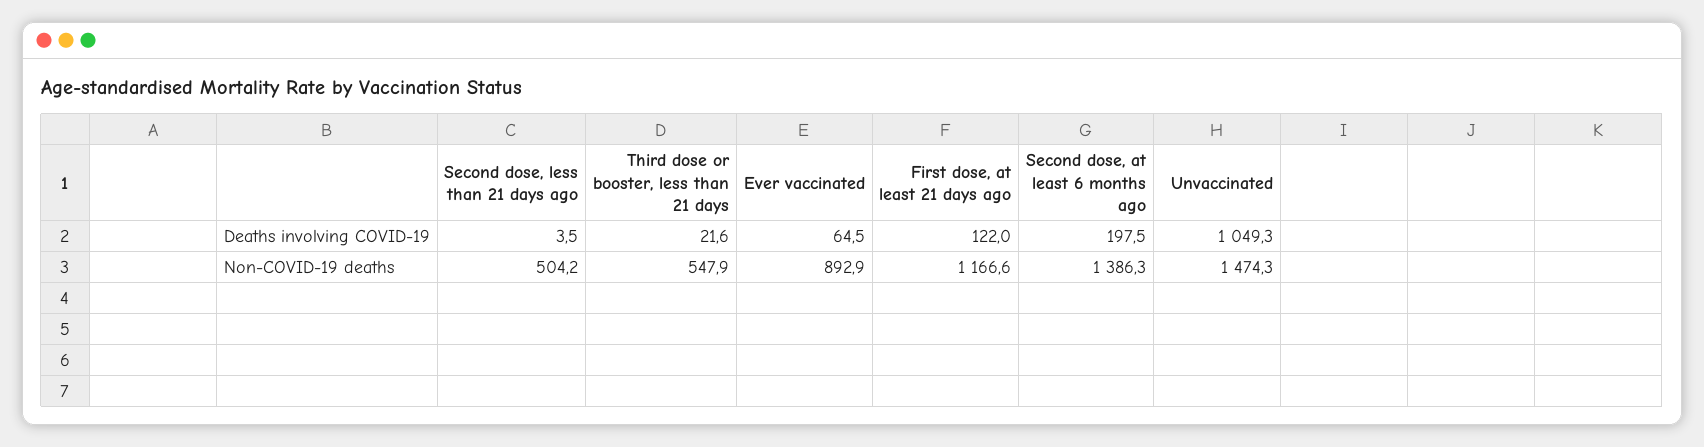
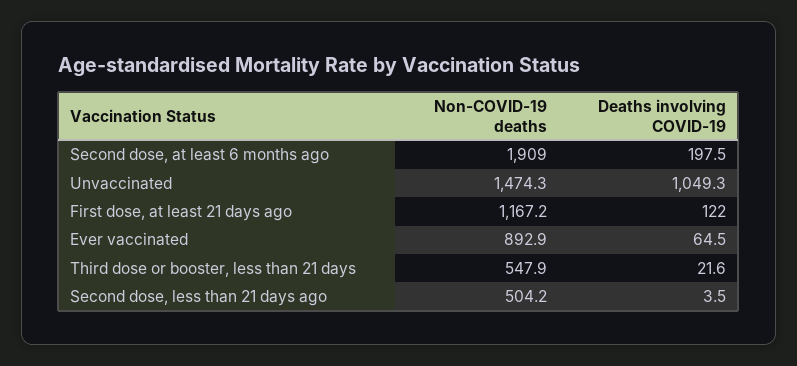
First dose, at least 21 days ago, Non-COVID-19 deaths: 1166.6 -> 1167.2
Second dose, at least 6 months ago, Non-COVID-19 deaths: 1386.3 -> 1909

